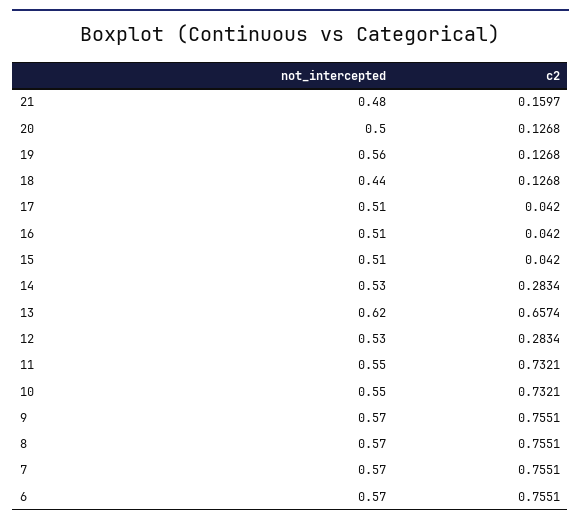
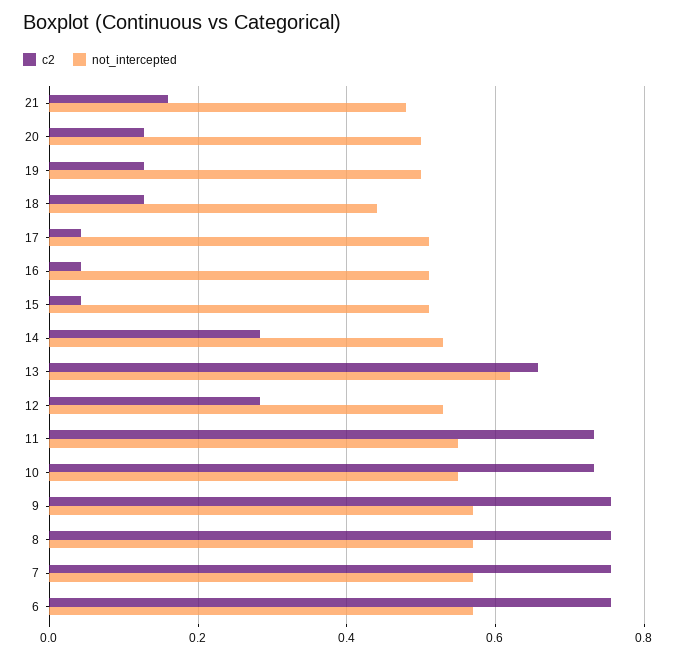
not_intercepted, 19: 0.56 -> 0.5

